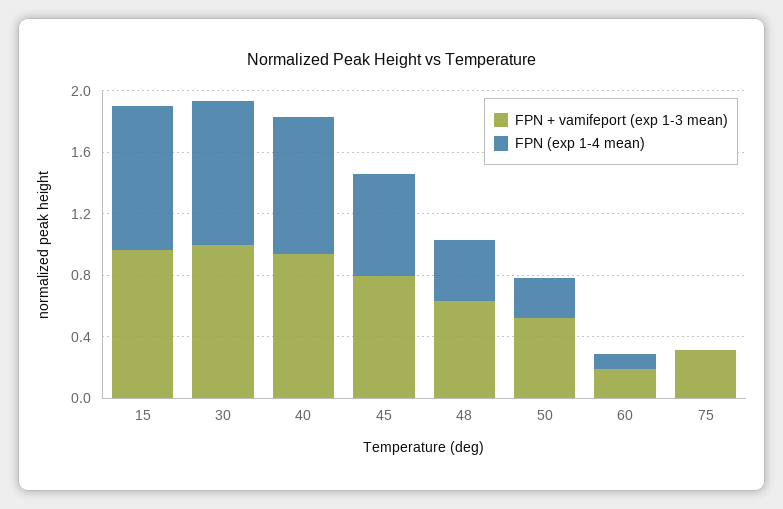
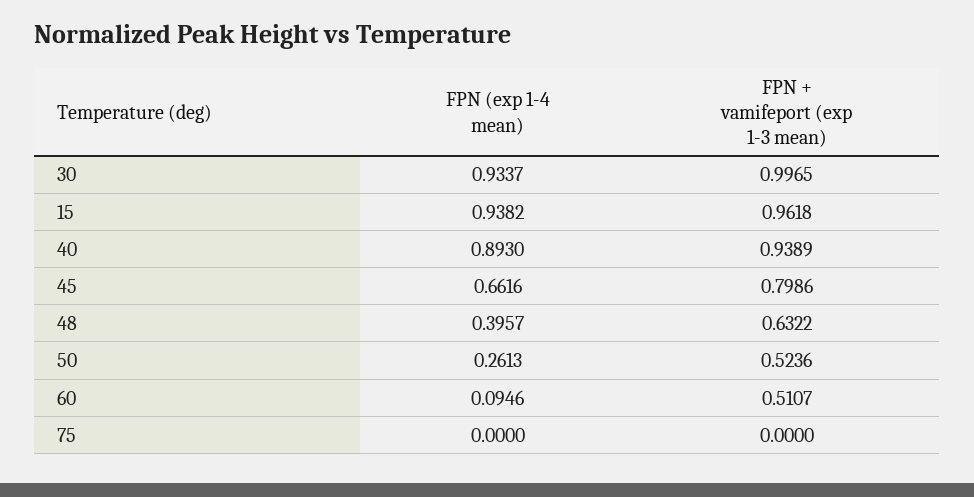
FPN + vamifeport (exp 1-3 mean), 60: 0.2 -> 0.5107
FPN + vamifeport (exp 1-3 mean), 75: 0.3 -> 0

